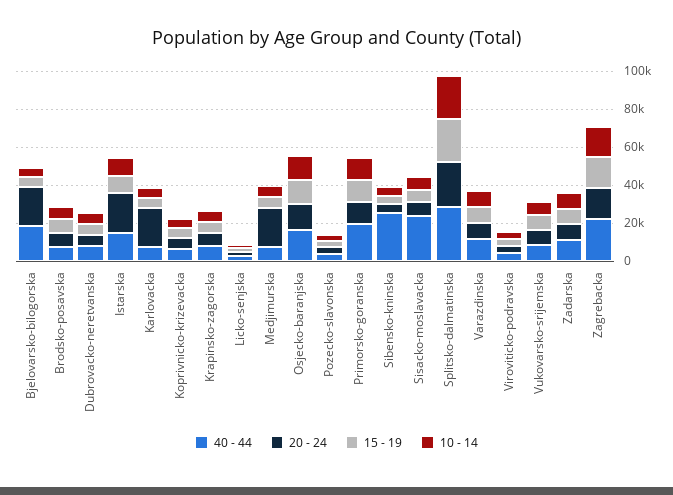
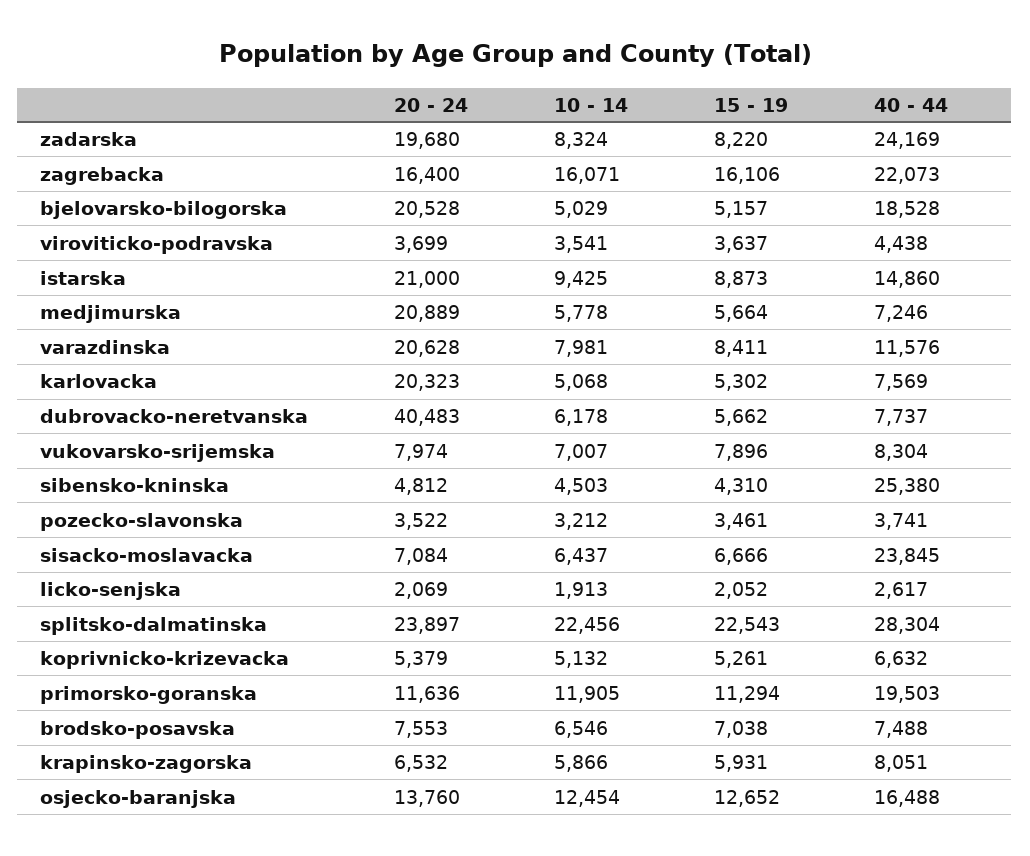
20 - 24, Dubrovacko-neretvanska: 5000 -> 40483
20 - 24, Varazdinska: 10000 -> 20628
40 - 44, Zadarska: 10000 -> 24169
20 - 24, Zadarska: 10000 -> 19680

